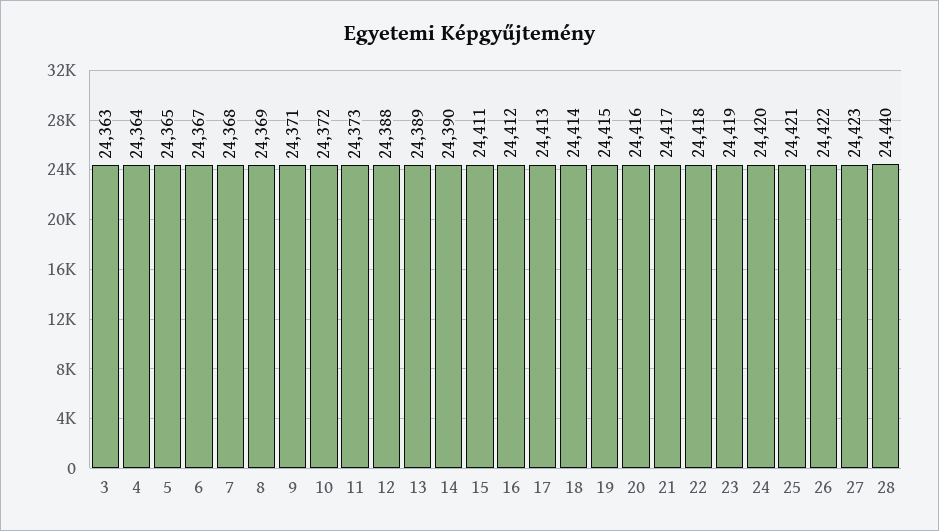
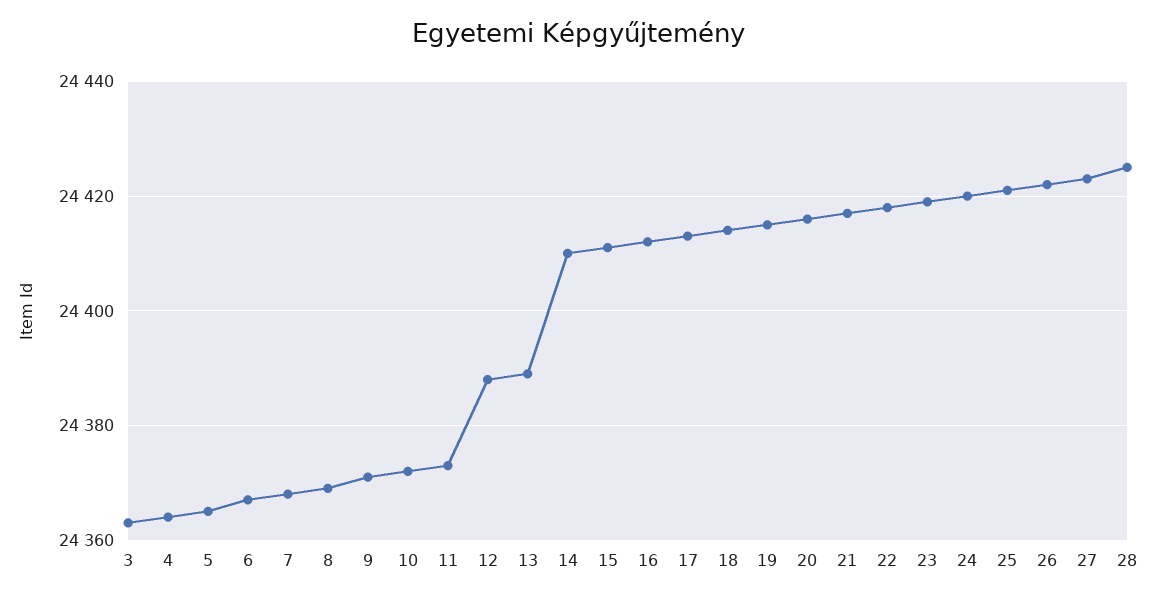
14: 24390 -> 24410
28: 24440 -> 24425

